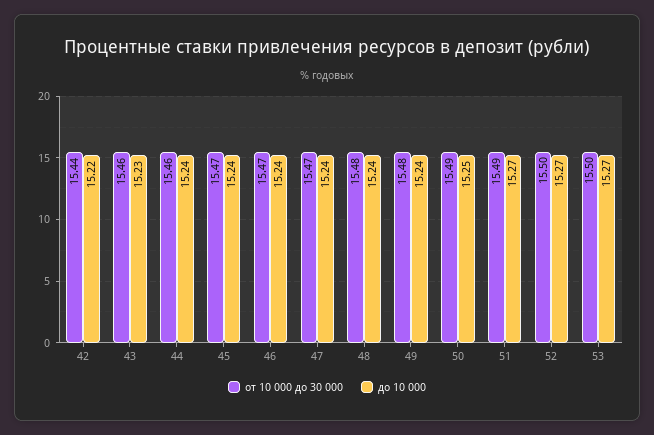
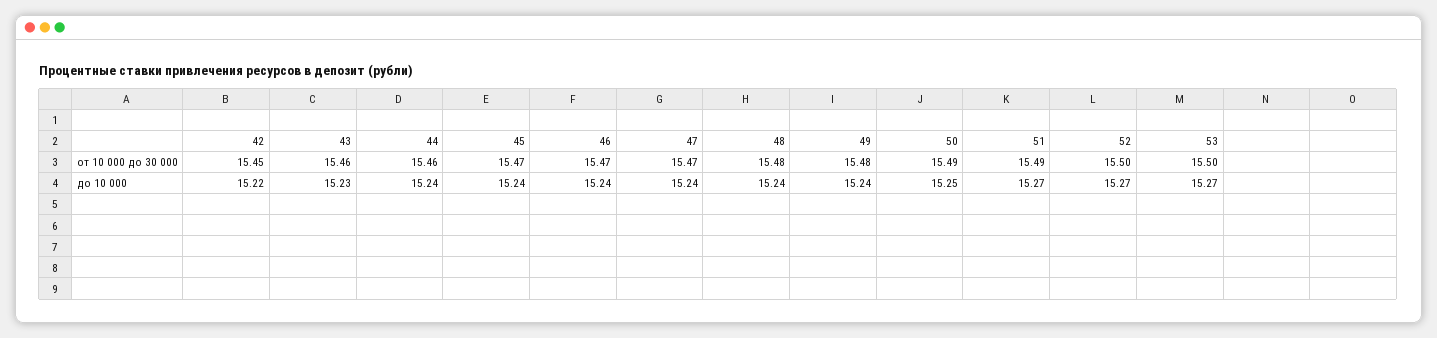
от 10 000 до 30 000, 42: 15.44 -> 15.45

